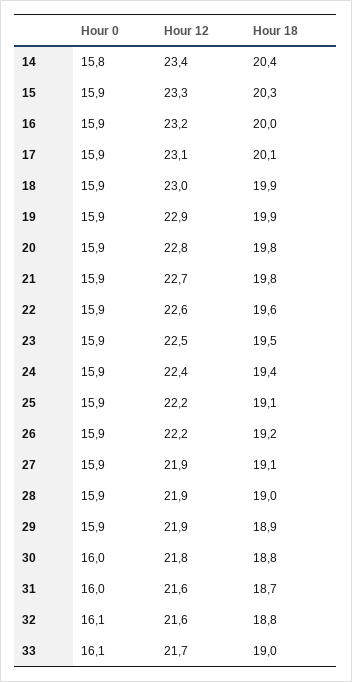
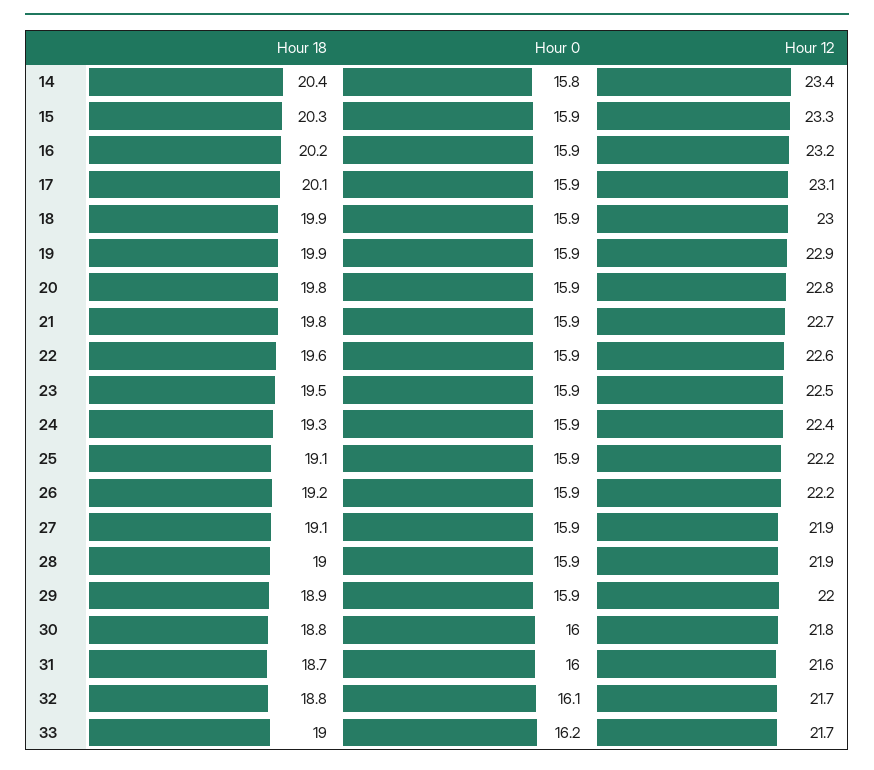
Hour 18, 16: 20 -> 20.2
Hour 18, 24: 19.4 -> 19.3
Hour 12, 29: 21.9 -> 22
Hour 12, 32: 21.6 -> 21.7
Hour 0, 33: 16.1 -> 16.2

